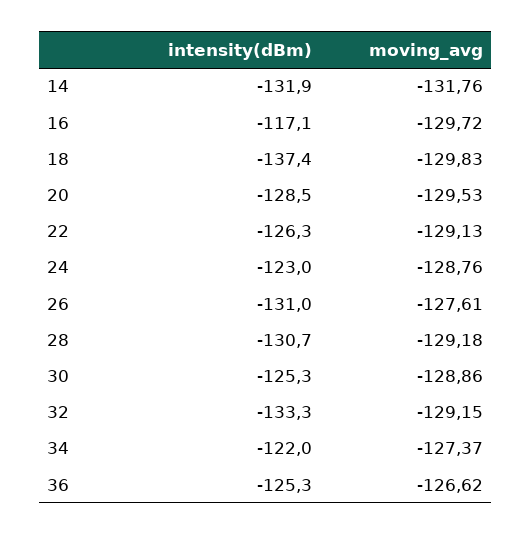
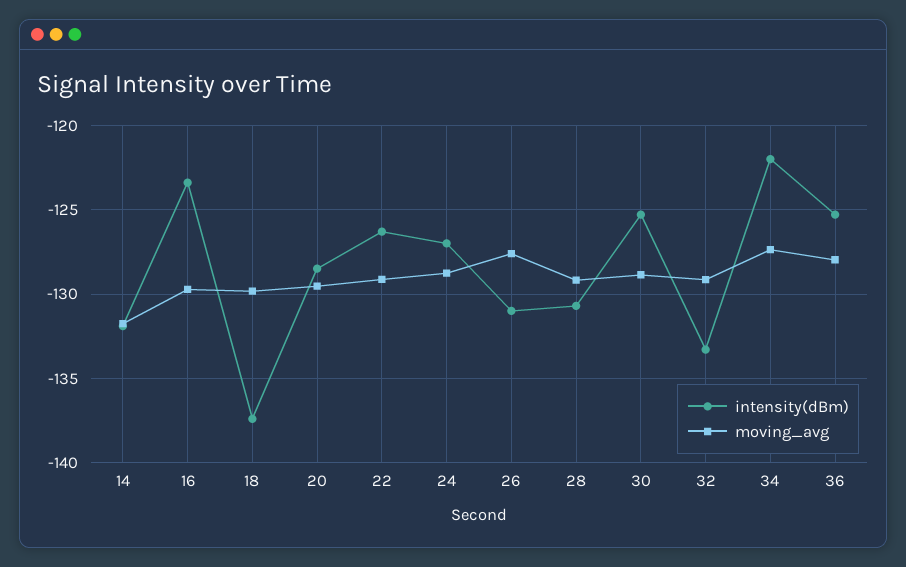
intensity(dBm), 16: -117.1 -> -123.5
intensity(dBm), 24: -123 -> -127
moving_avg, 36: -126.62 -> -128

